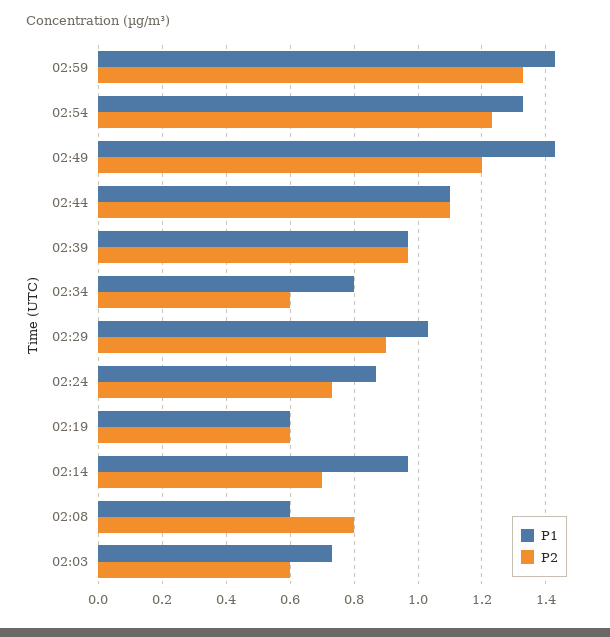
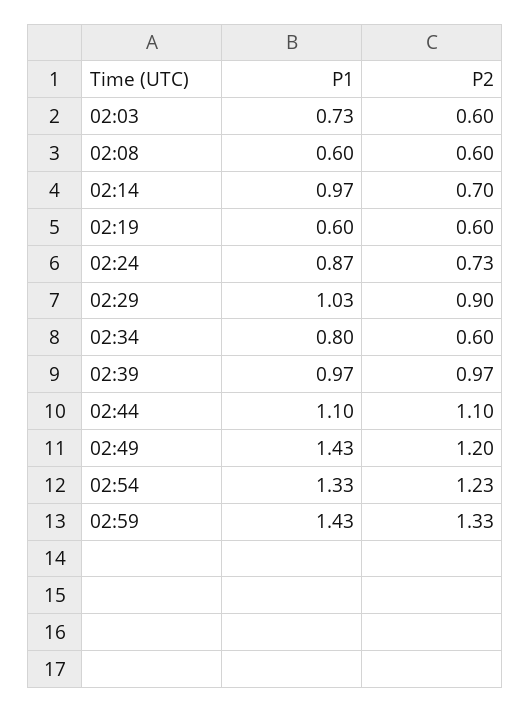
P2, 02:08: 0.8 -> 0.6

